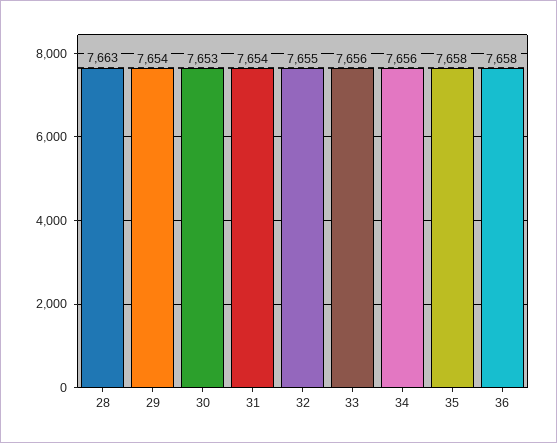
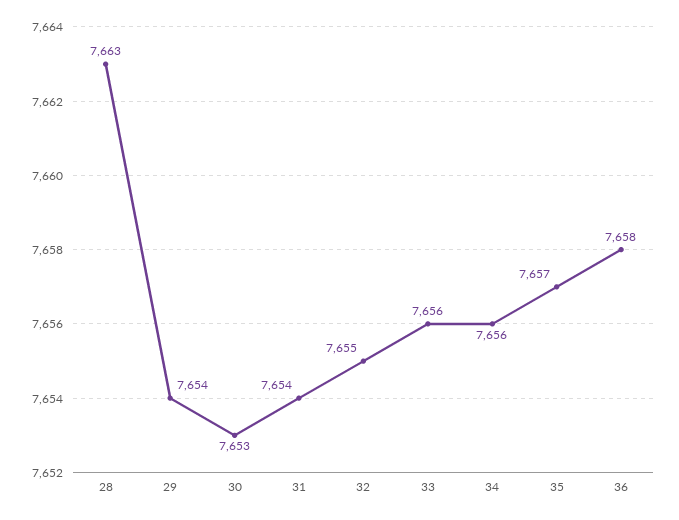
35: 7658 -> 7657

